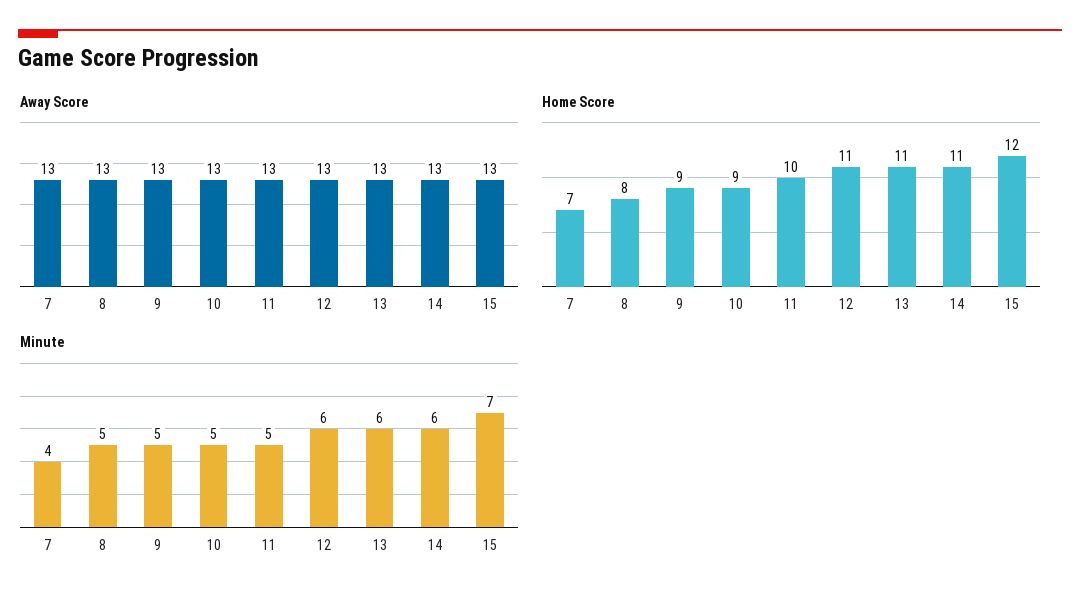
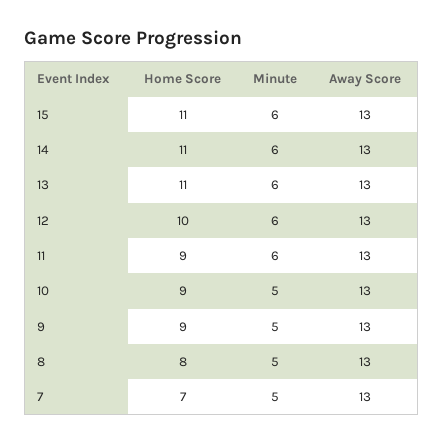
Home Score, 11: 10 -> 9
Home Score, 12: 11 -> 10
Home Score, 15: 12 -> 11
Minute, 7: 4 -> 5
Minute, 11: 5 -> 6
Minute, 15: 7 -> 6

